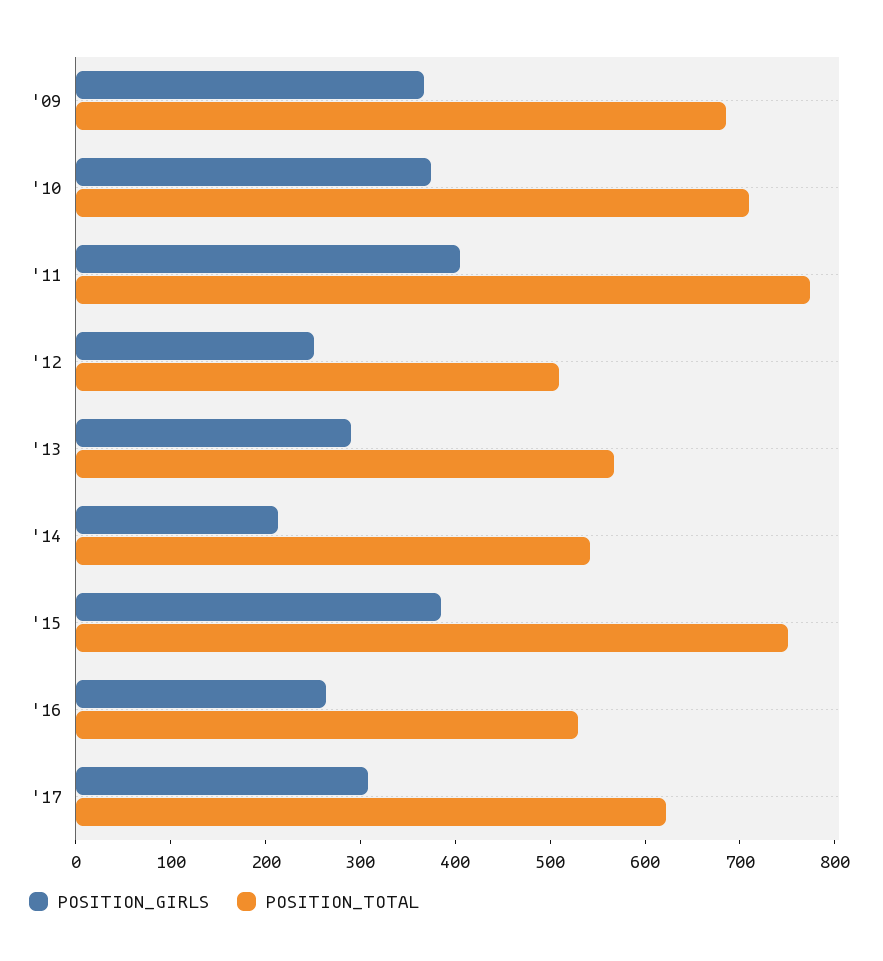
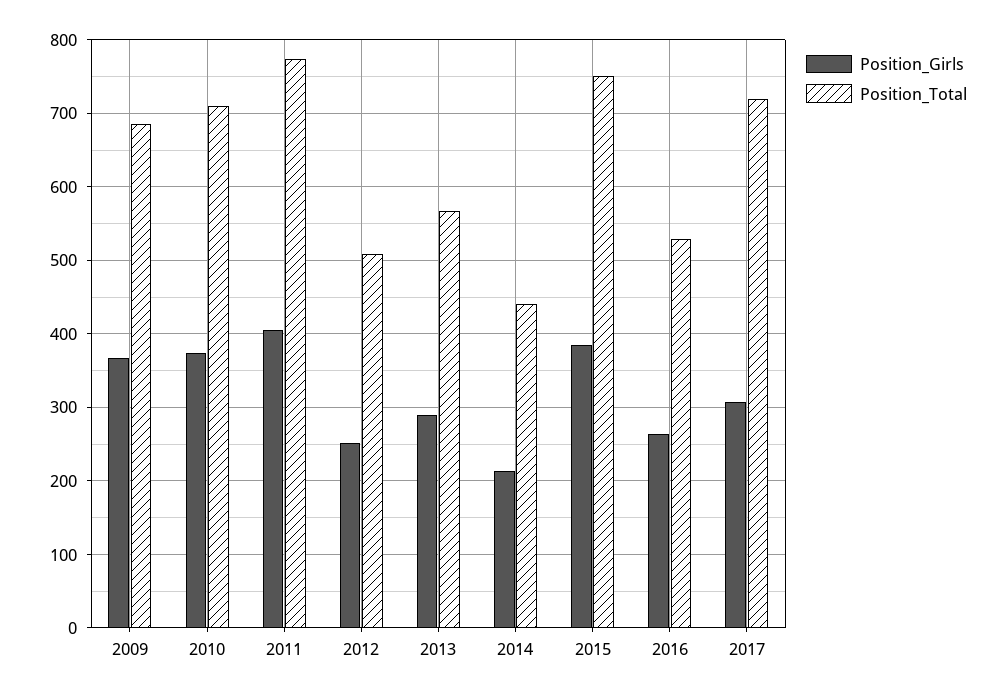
POSITION_TOTAL, '14: 540 -> 440
POSITION_TOTAL, '17: 620 -> 720

